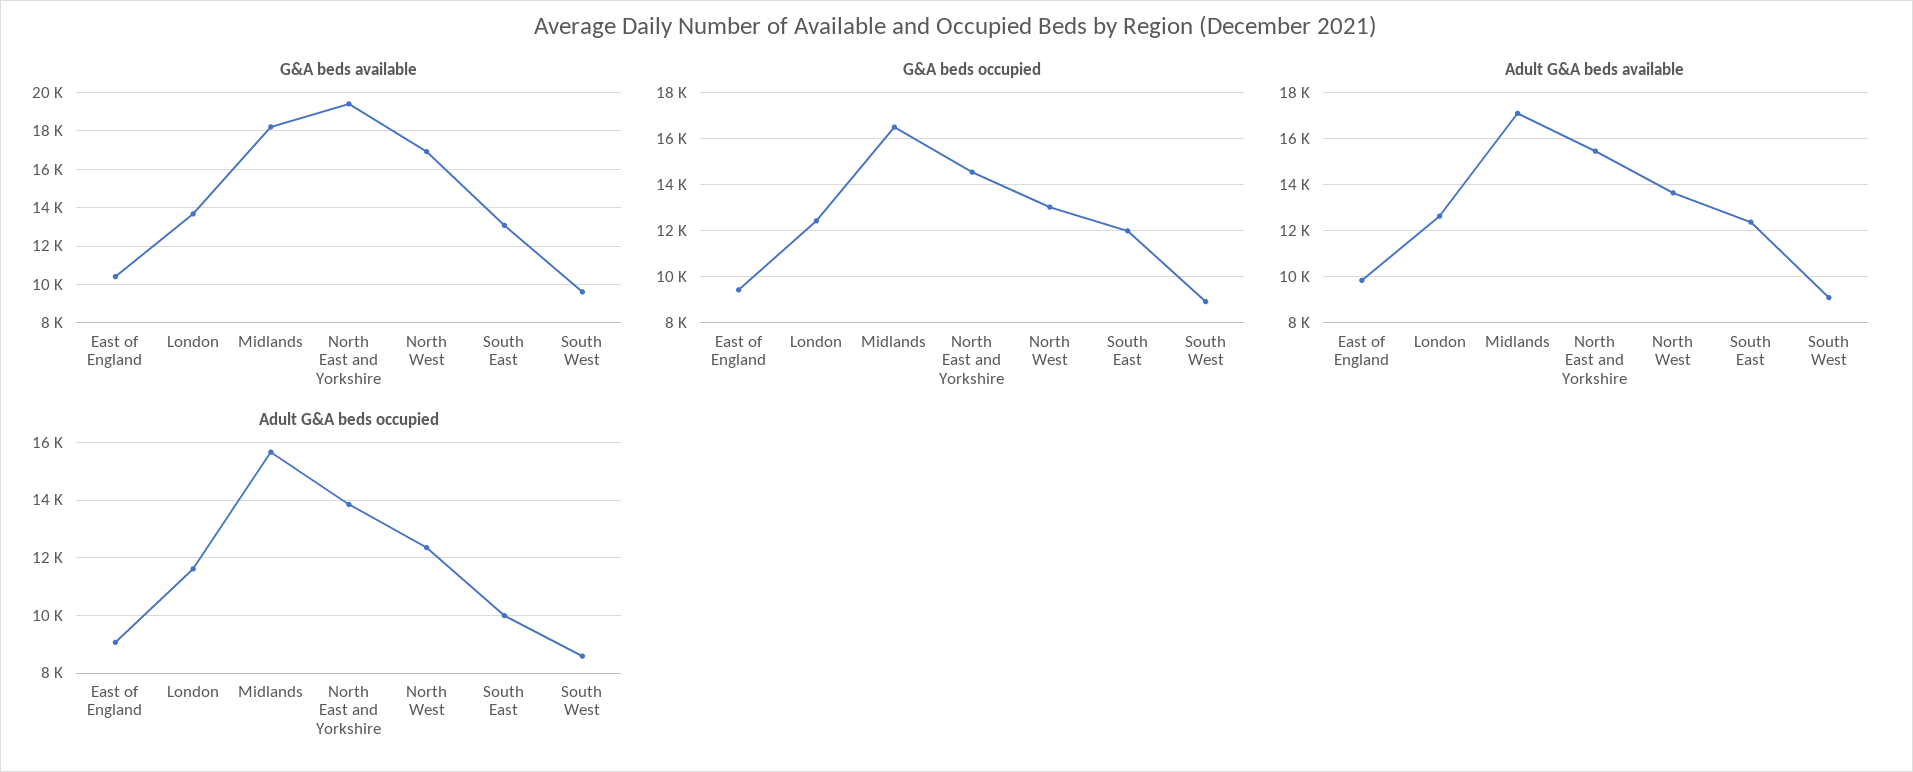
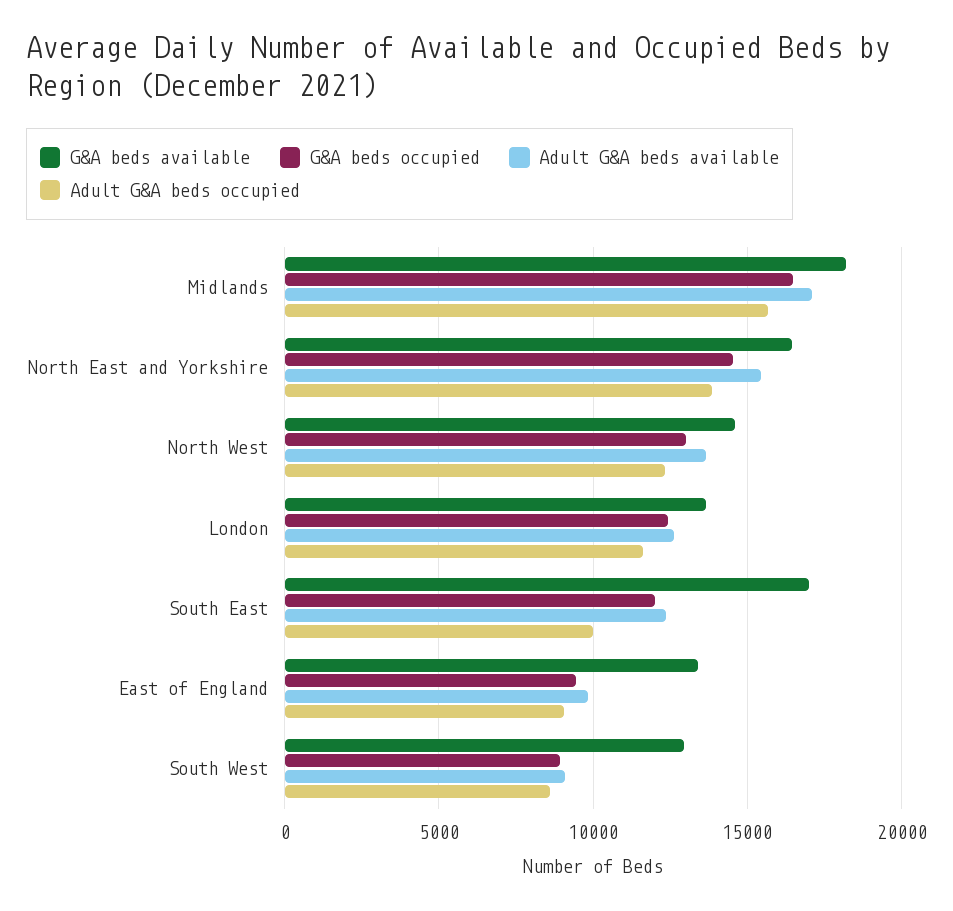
G&A beds available, East of England: 10500 -> 13500
G&A beds available, North East and Yorkshire: 19500 -> 16500
G&A beds available, North West: 17000 -> 14500
G&A beds available, South East: 13000 -> 17000
G&A beds available, South West: 9500 -> 13000

